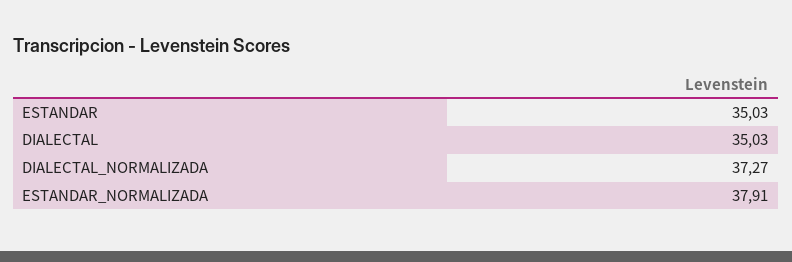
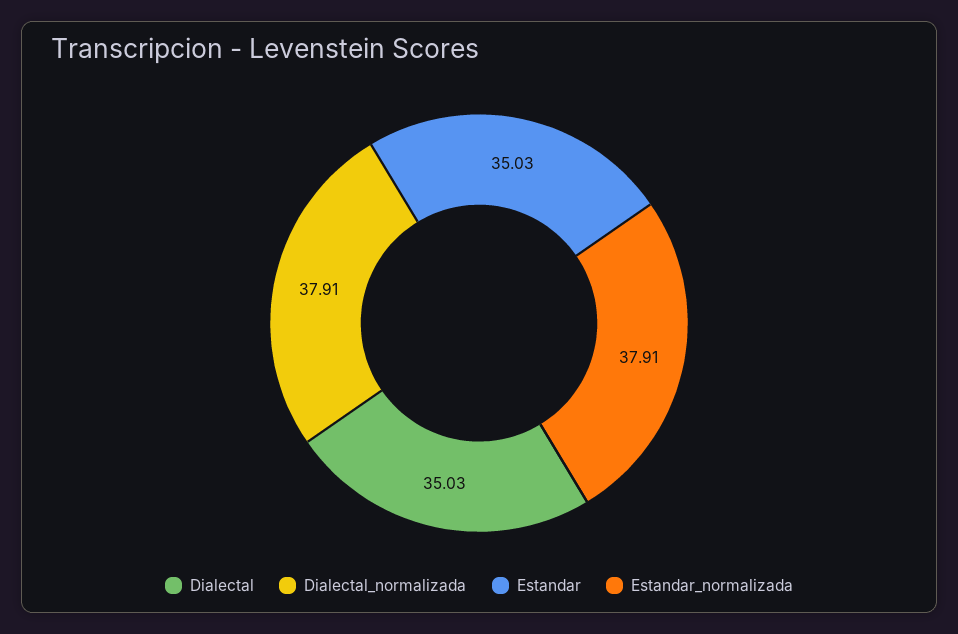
DIALECTAL_NORMALIZADA: 37.27 -> 37.91

